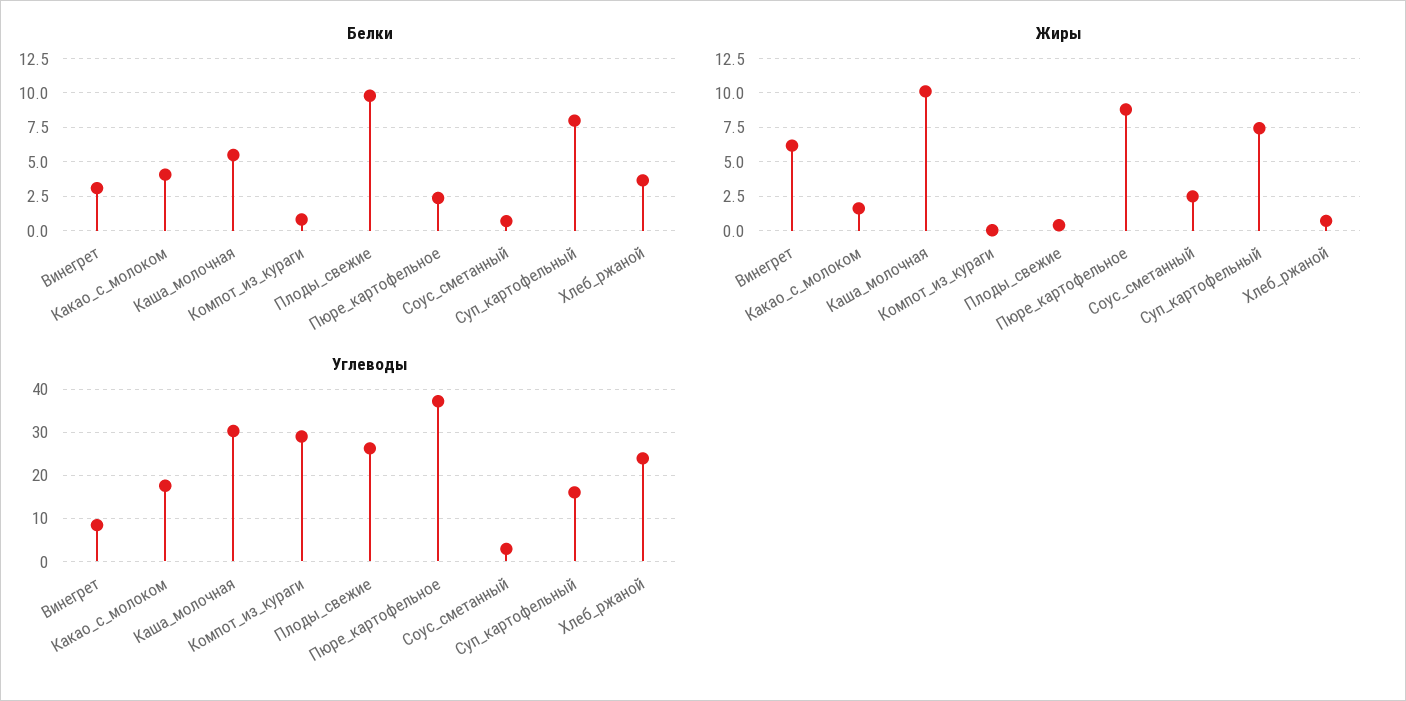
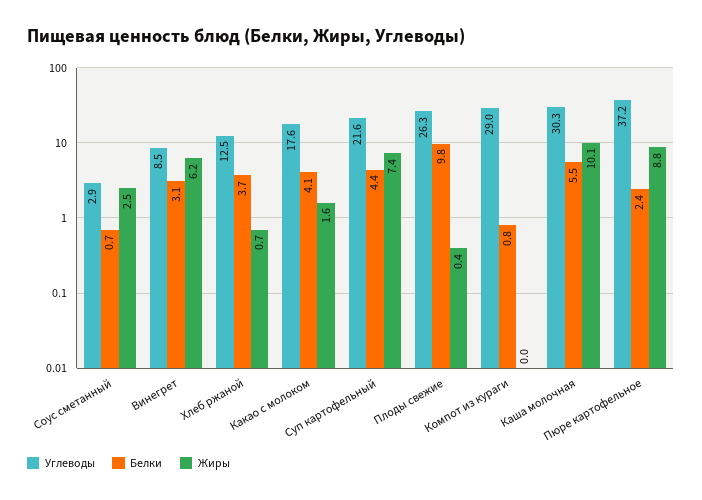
Белки, Суп_картофельный: 8 -> 4.4
Углеводы, Суп_картофельный: 16 -> 21.6
Углеводы, Хлеб_ржаной: 24 -> 12.5

